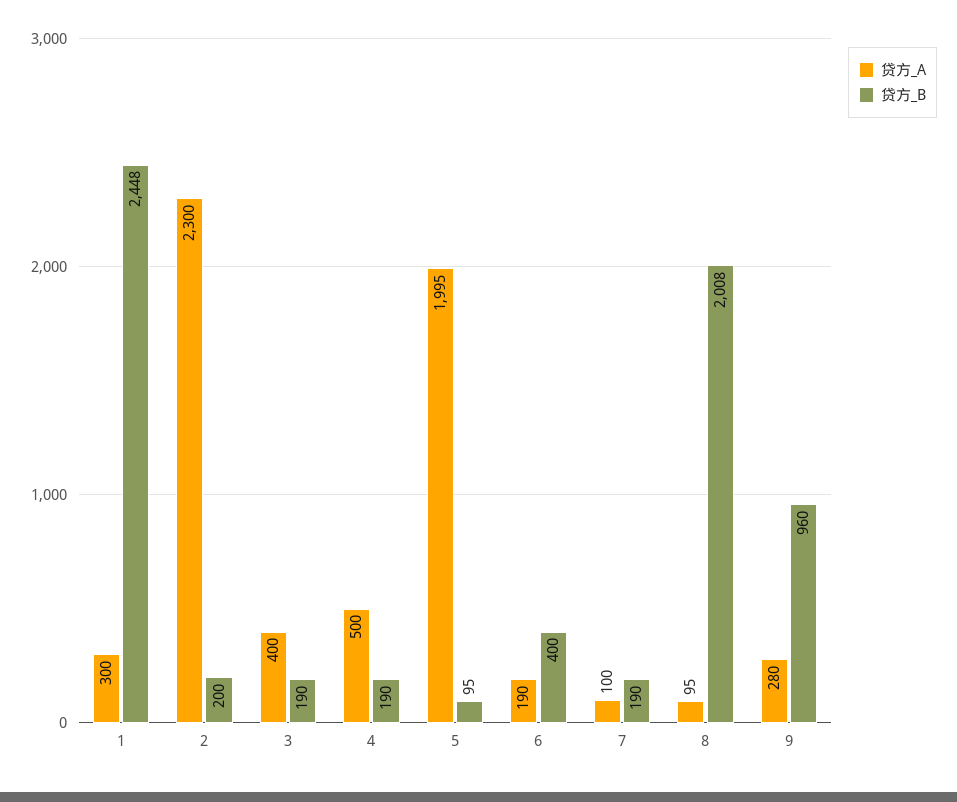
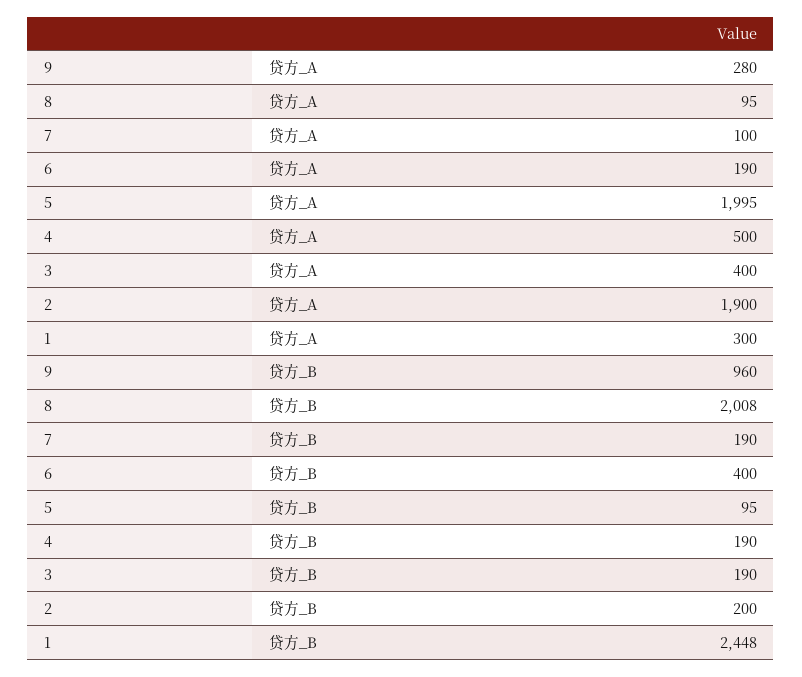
贷方_A, 2: 2300 -> 1900

